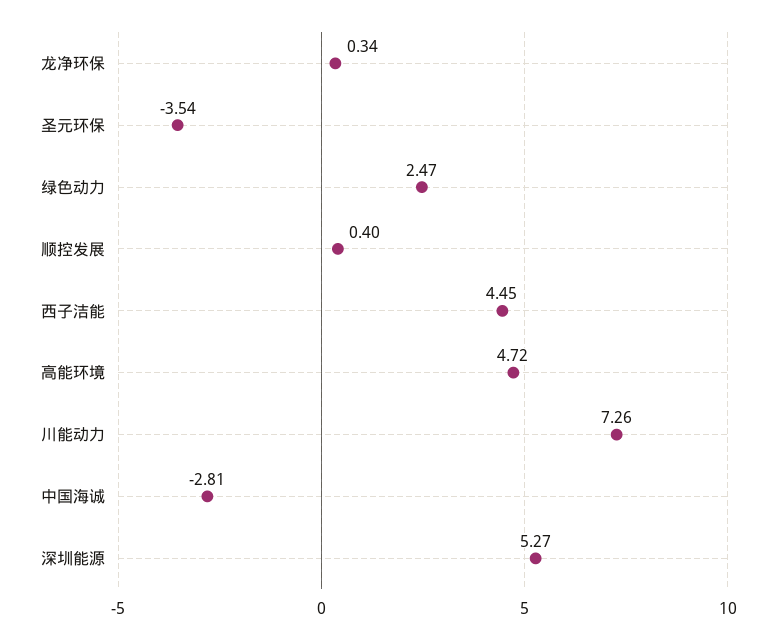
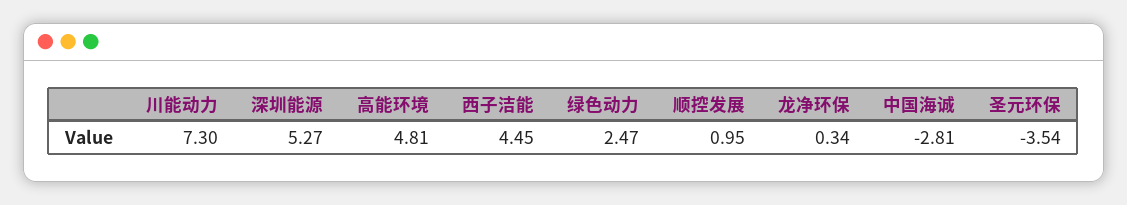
顺控发展: 0.4 -> 0.95
高能环境: 4.72 -> 4.81
川能动力: 7.26 -> 7.3

